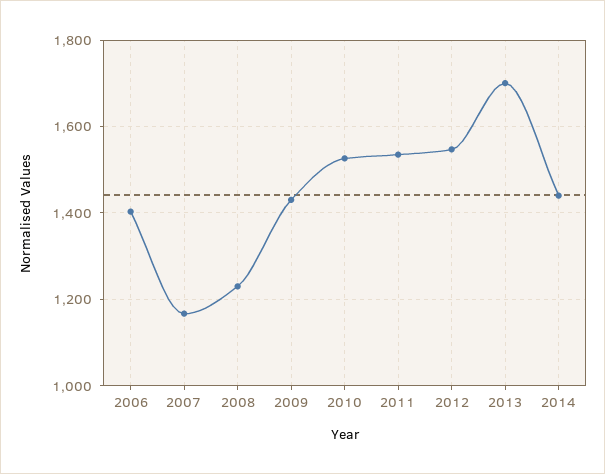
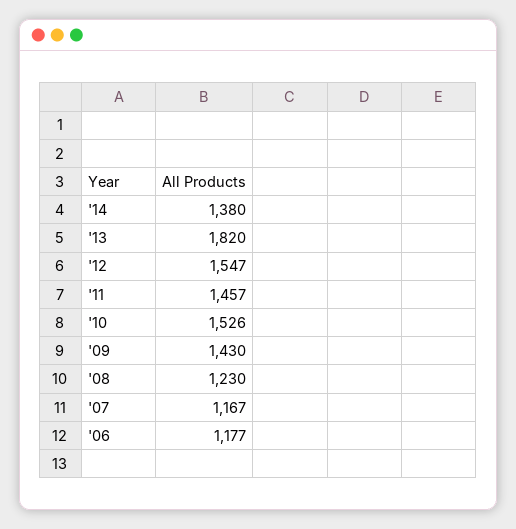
2006: 1400 -> 1177
2011: 1540 -> 1457
2013: 1700 -> 1820
2014: 1440 -> 1380

